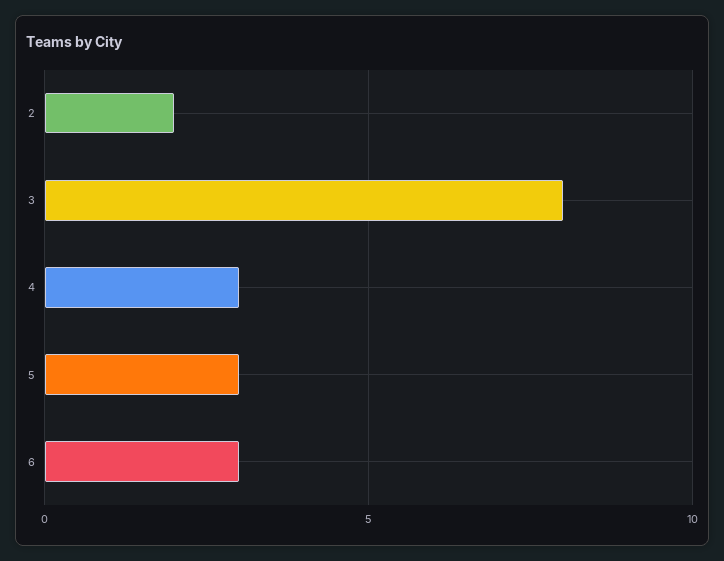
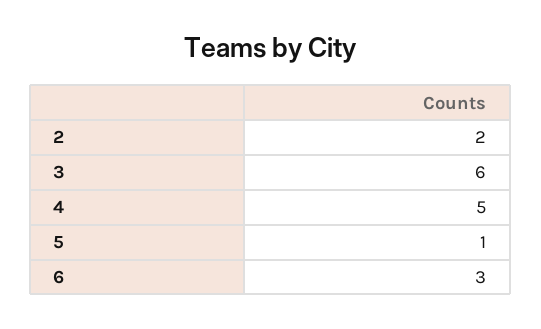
3: 8 -> 6
4: 3 -> 5
5: 3 -> 1

